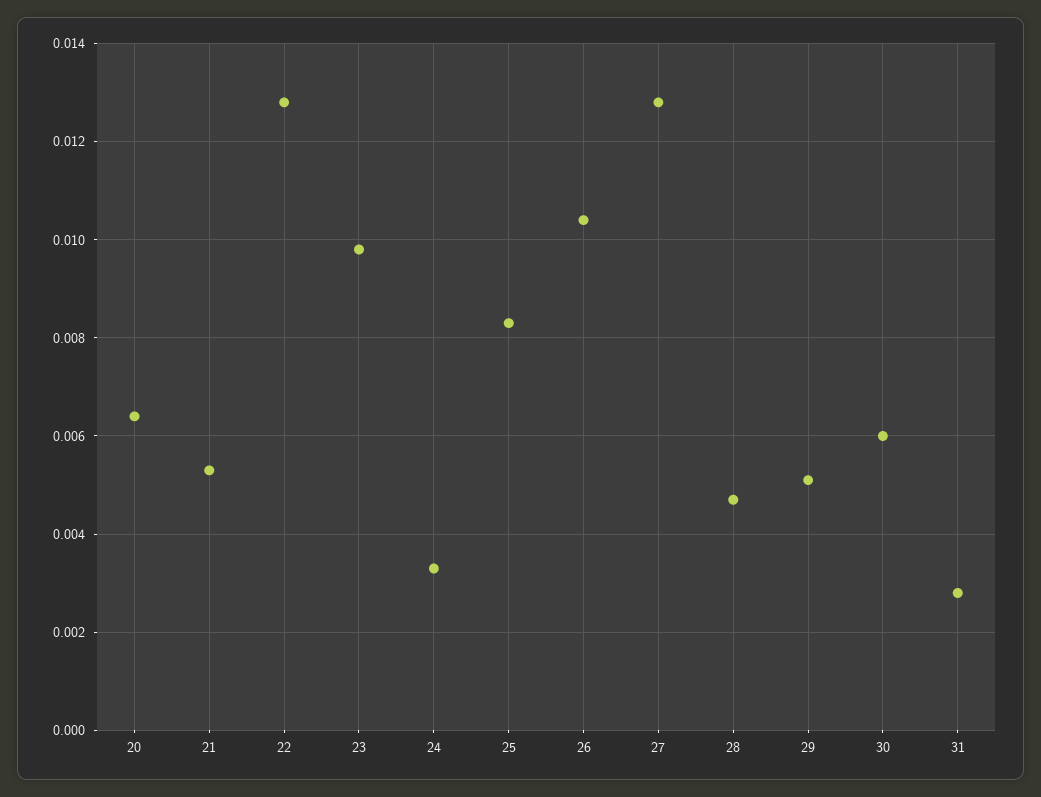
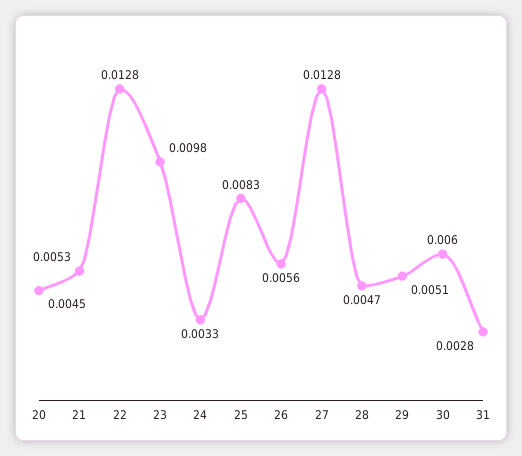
20: 0.0065 -> 0.0045
26: 0.0105 -> 0.0056

